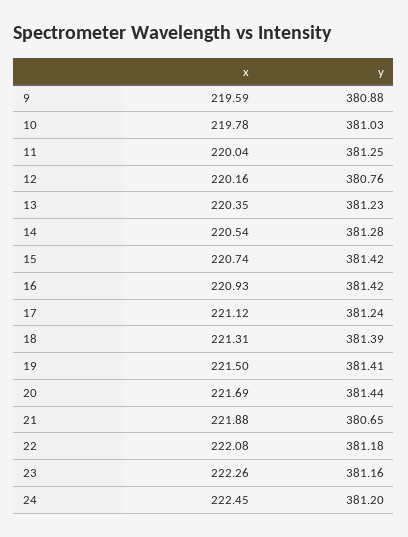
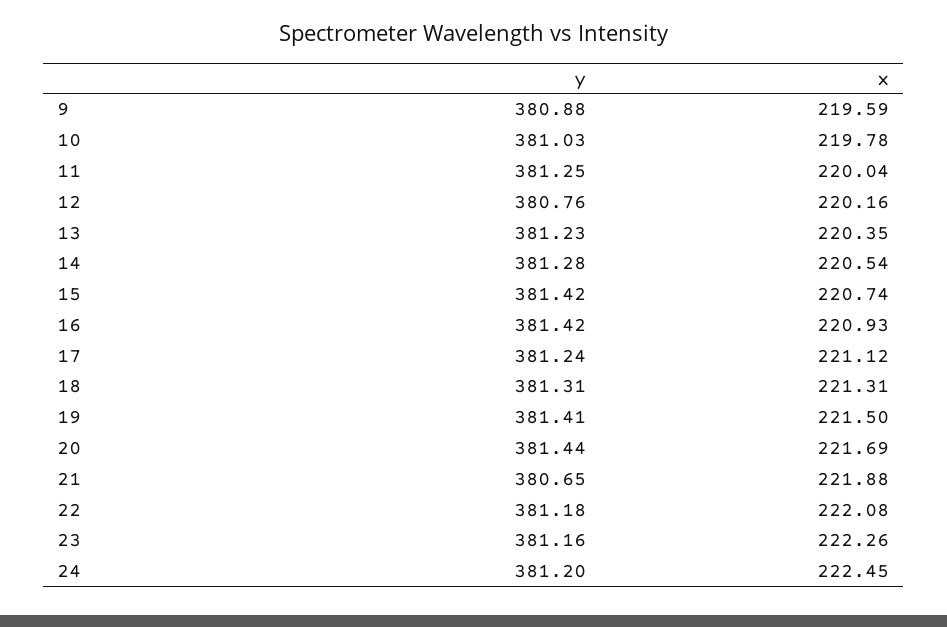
y, 18: 381.39 -> 381.31

